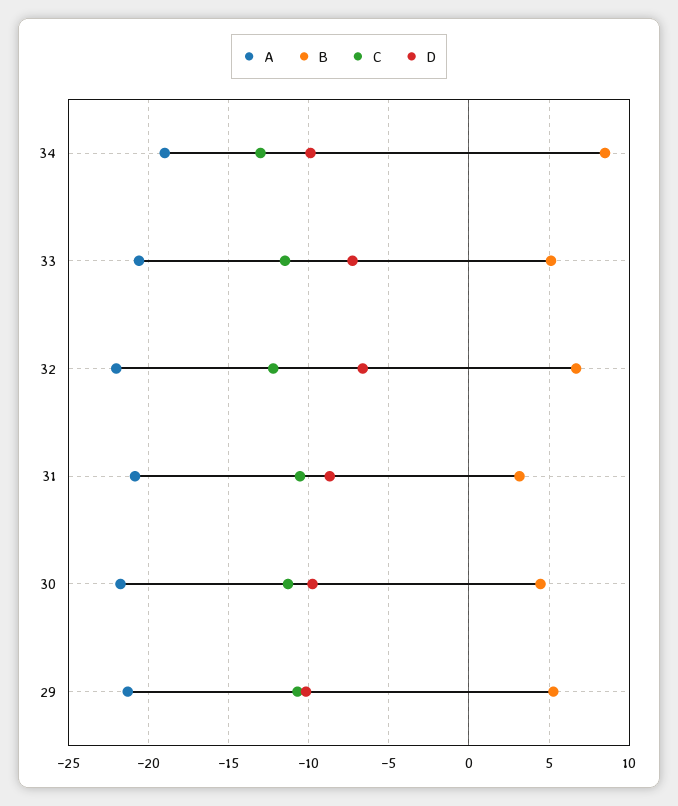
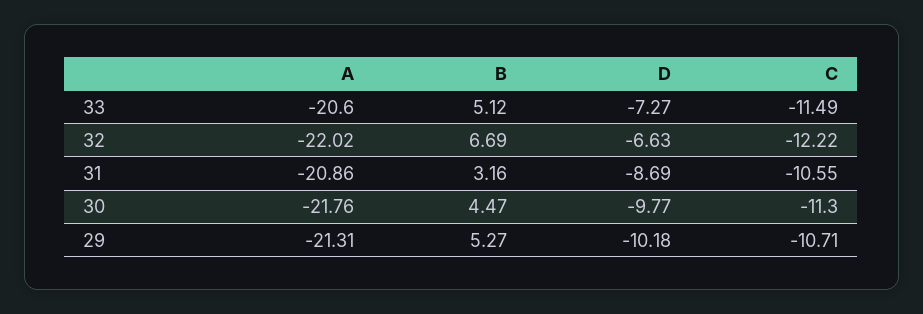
A, 34: -19 -> none
B, 34: 8.5 -> none
C, 34: -13 -> none
D, 34: -10 -> none

